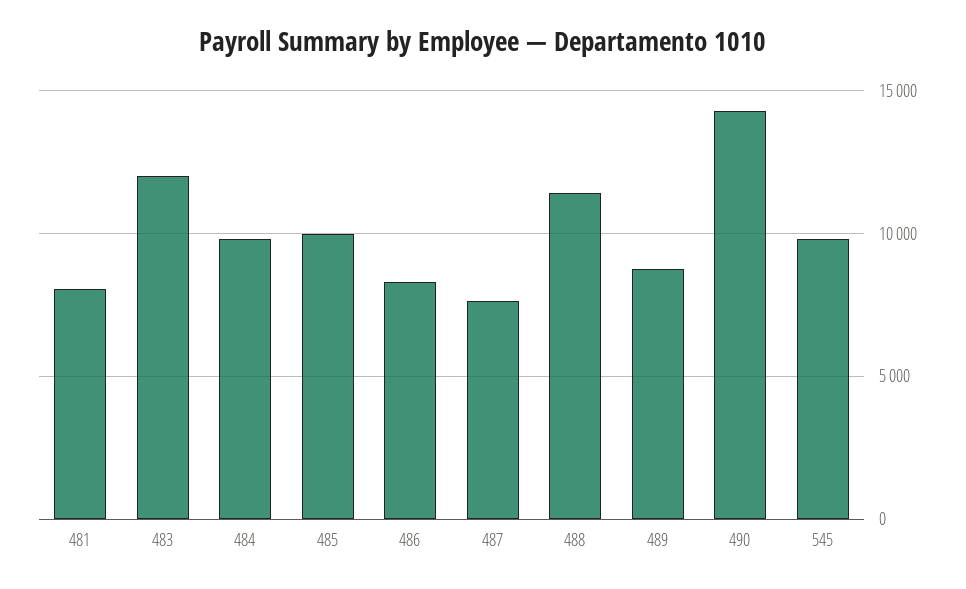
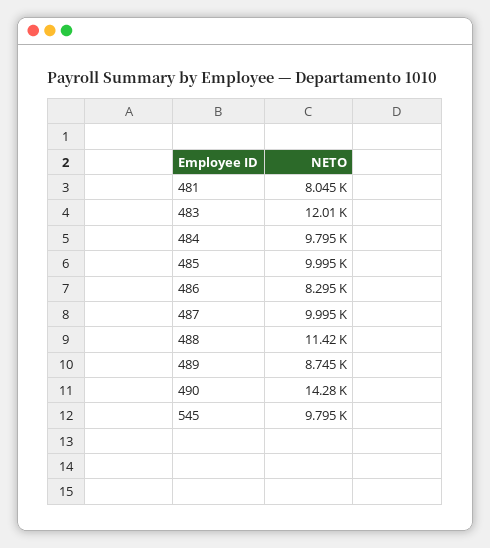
487: 7500 -> 9995

